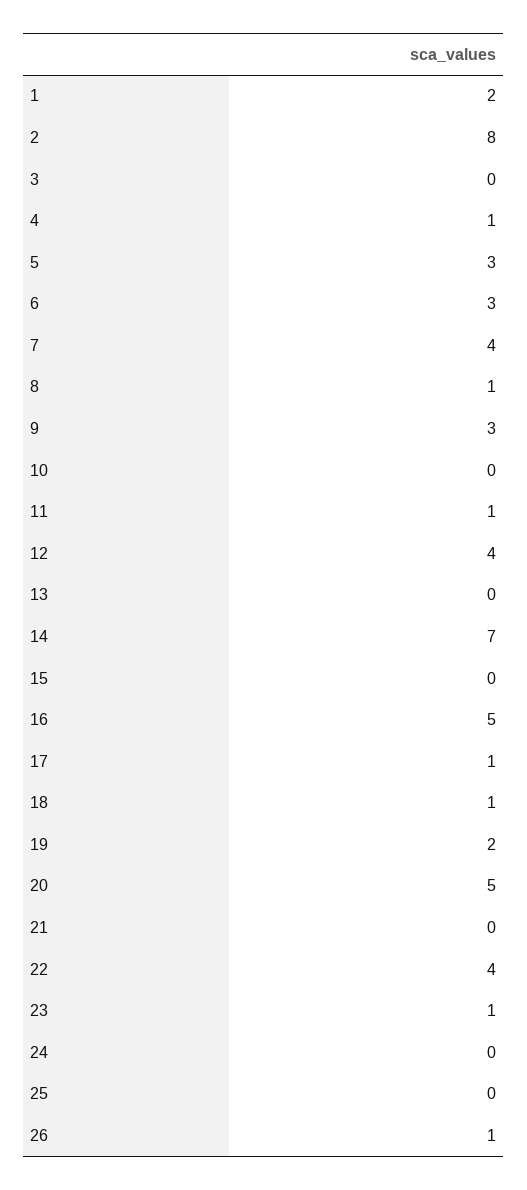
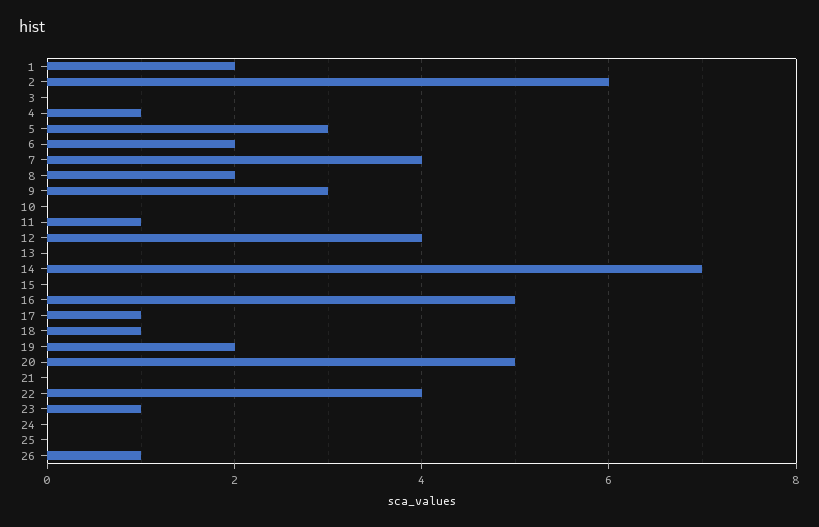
2: 8 -> 6
6: 3 -> 2
8: 1 -> 2

